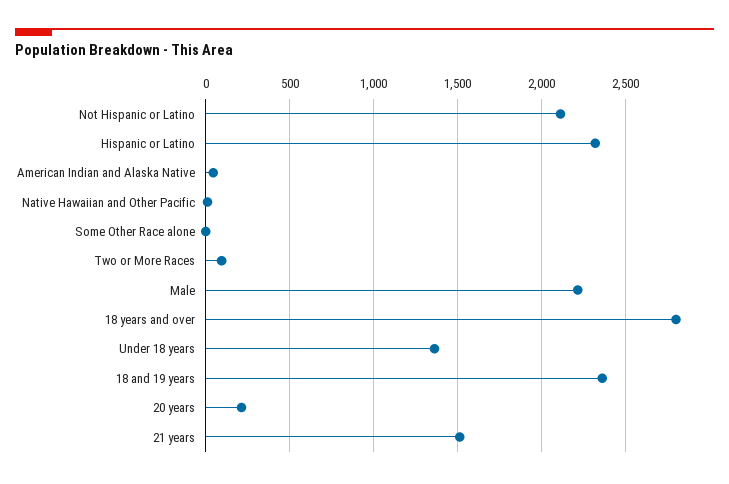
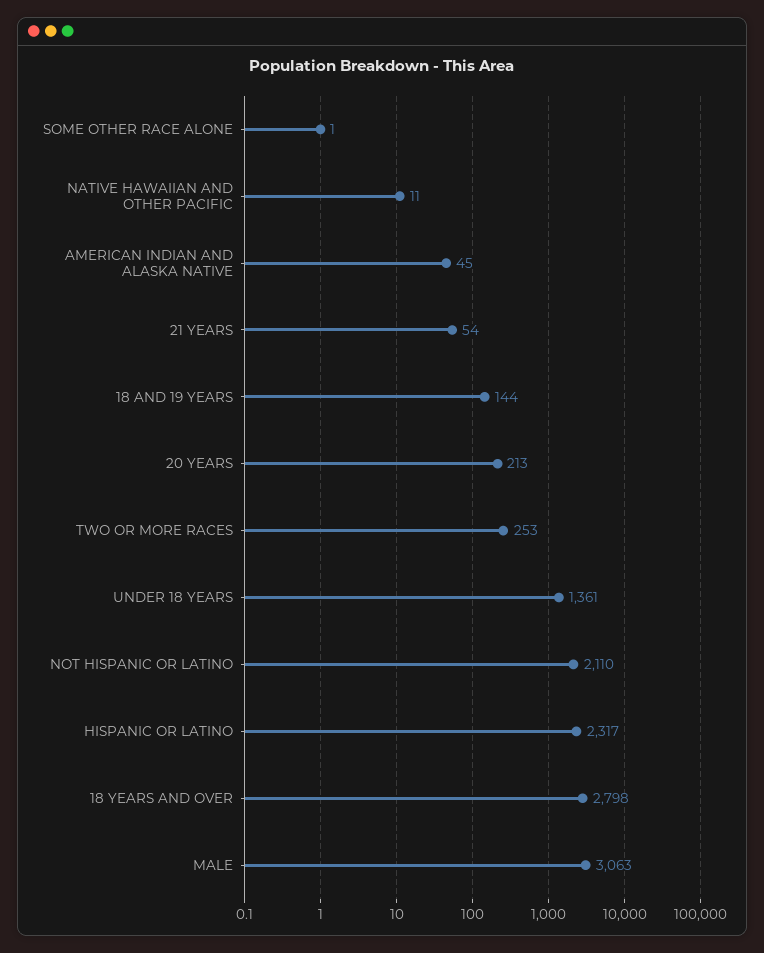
Two or More Races: 100 -> 253
Male: 2200 -> 3063
18 and 19 years: 2350 -> 144
21 years: 1500 -> 54

